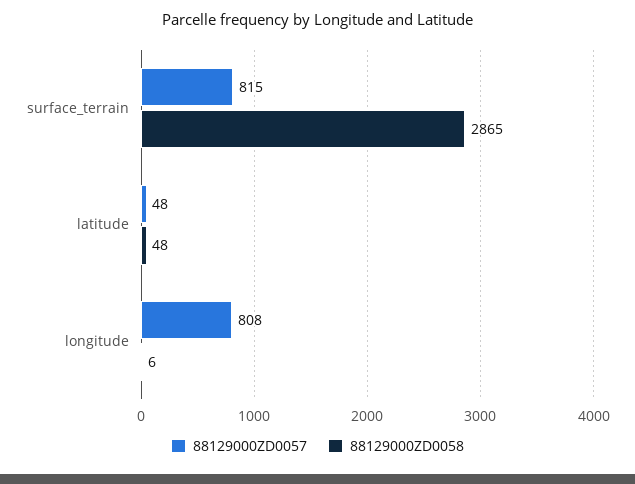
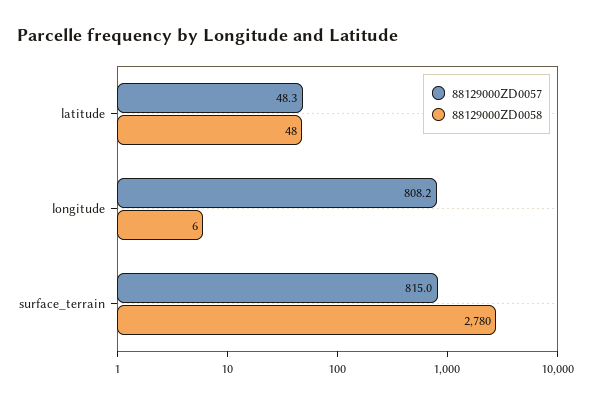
88129000ZD0058, surface_terrain: 2865 -> 2780

